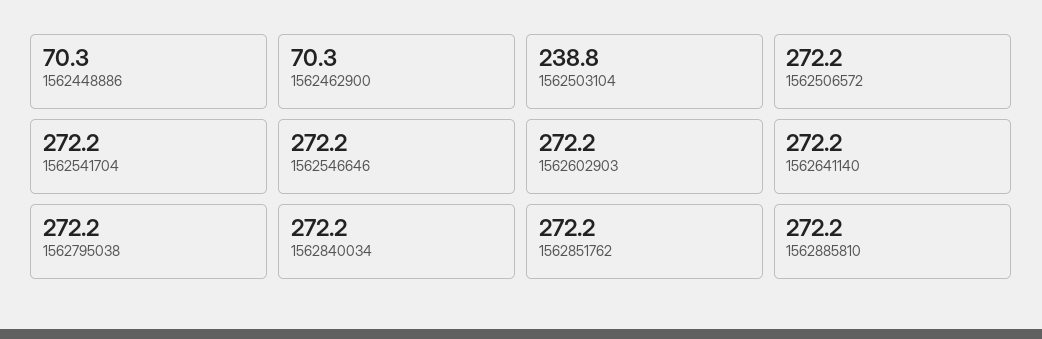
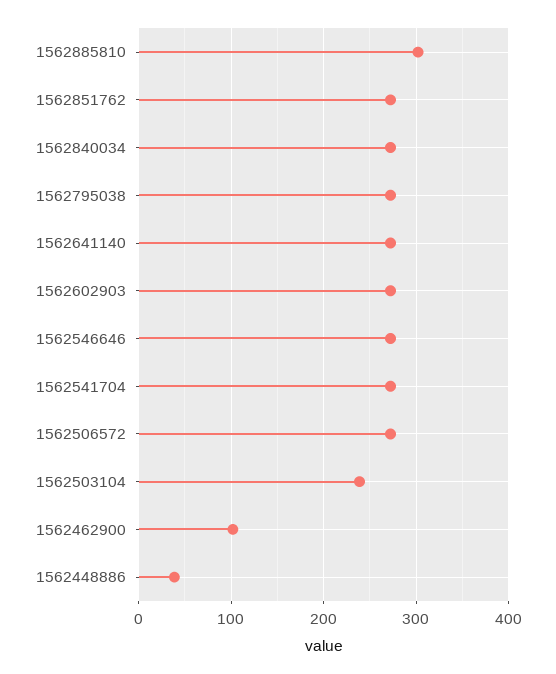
1562448886: 70.3 -> 40
1562462900: 70.3 -> 100
1562885810: 272.2 -> 300

